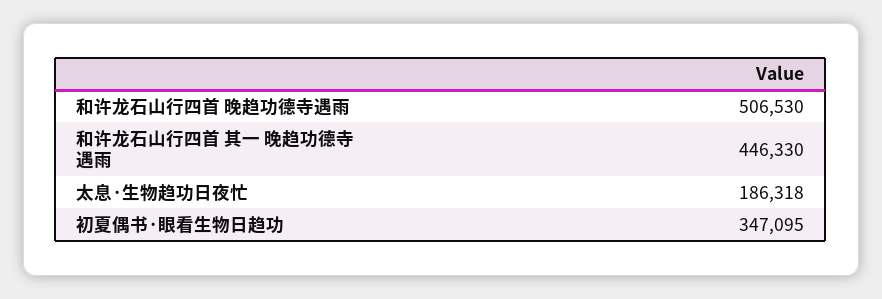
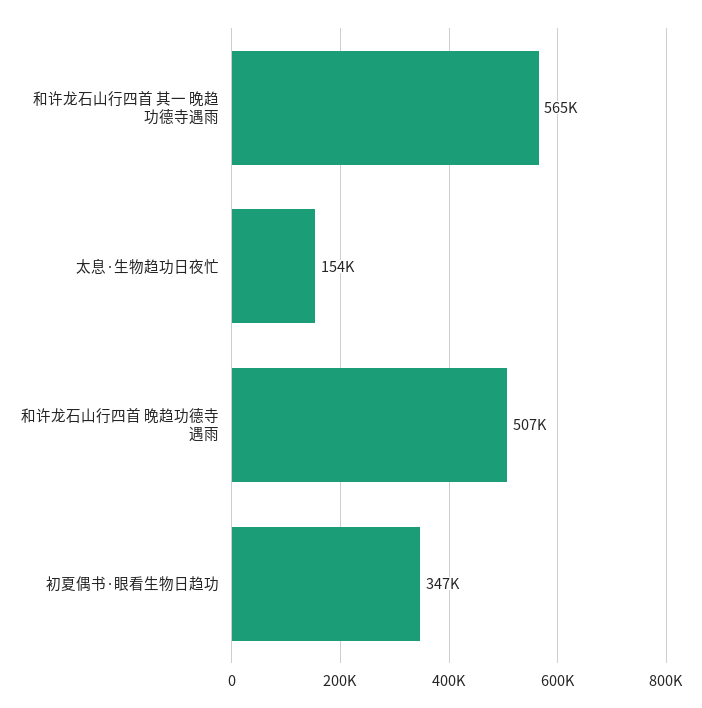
和许龙石山行四首 其一 晚趋功德寺遇雨: 446330 -> 565000
太息·生物趋功日夜忙: 186318 -> 154000

